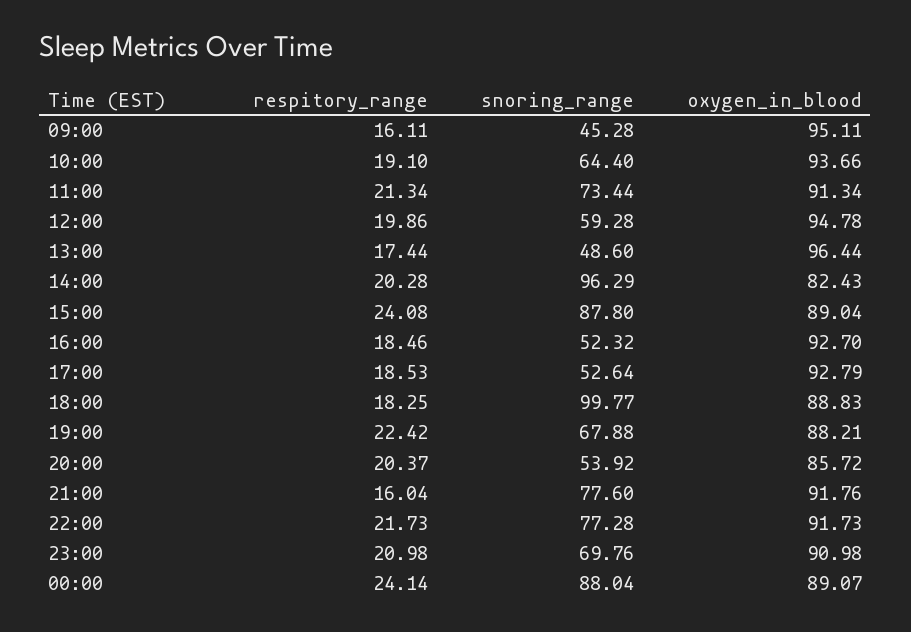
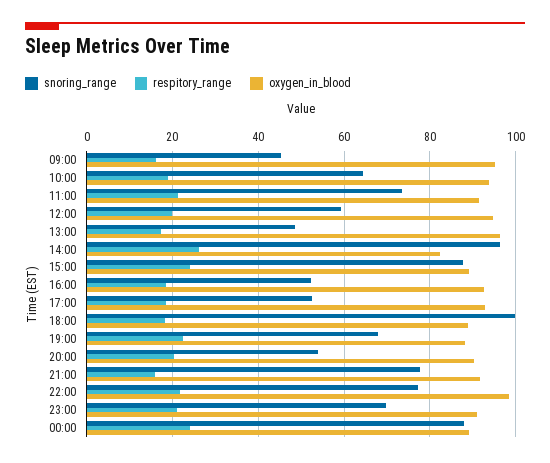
respitory_range, 14:00: 20.28 -> 26
oxygen_in_blood, 20:00: 85.72 -> 90
oxygen_in_blood, 22:00: 91.73 -> 98

